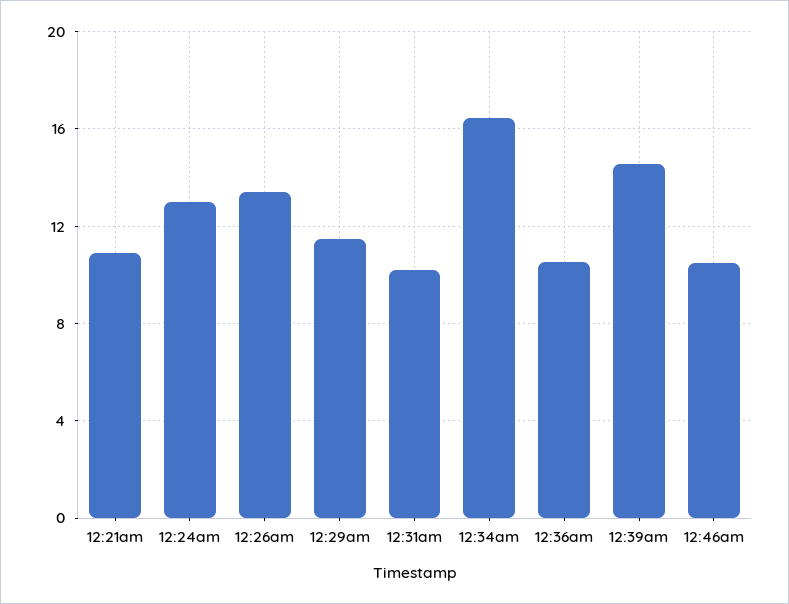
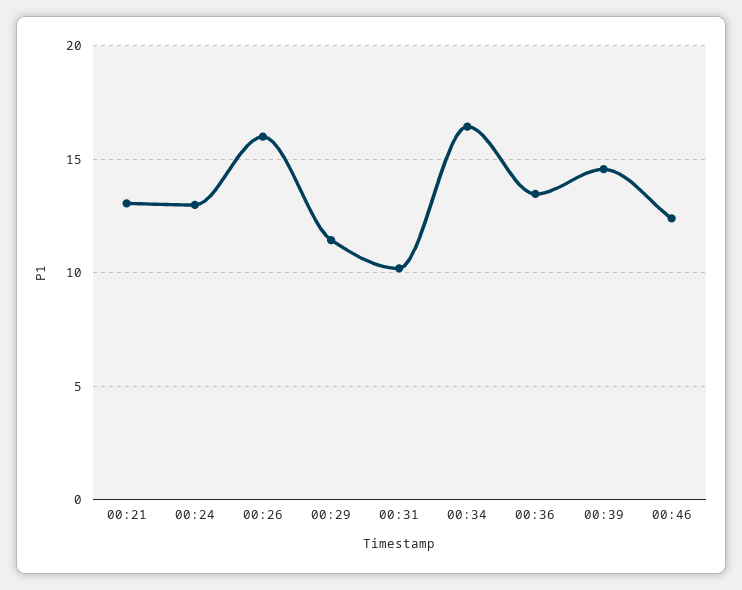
12:21am: 11 -> 13
12:26am: 13.5 -> 16
12:36am: 10.5 -> 13.5
12:46am: 10.5 -> 12.5

